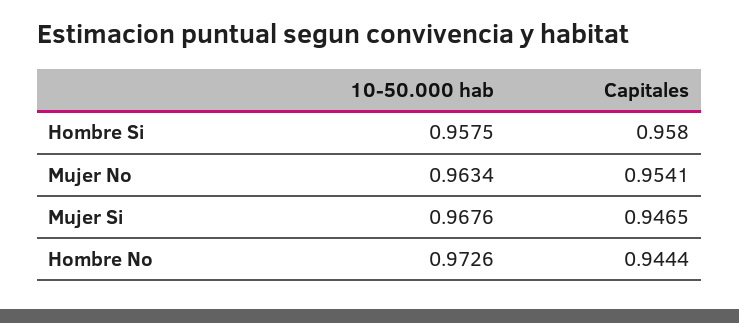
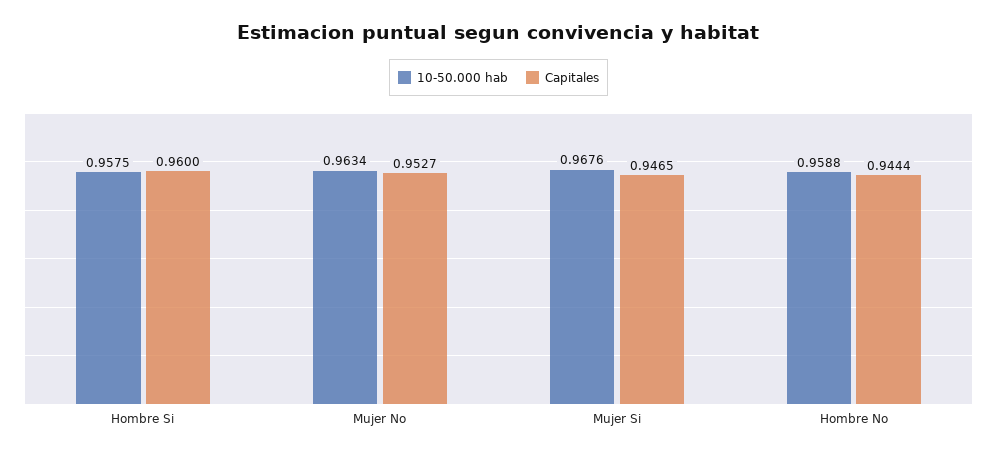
Capitales, Hombre Si: 0.958 -> 0.96
Capitales, Mujer No: 0.9541 -> 0.9527
10-50.000 hab, Hombre No: 0.9726 -> 0.9588

